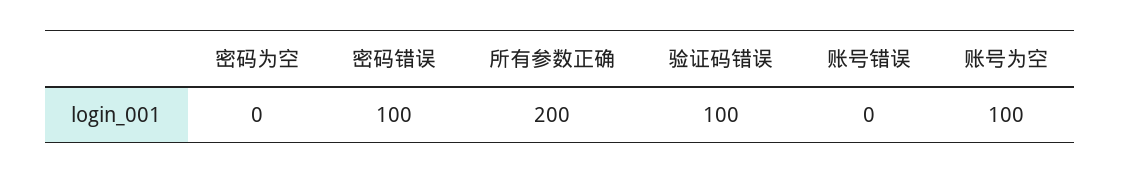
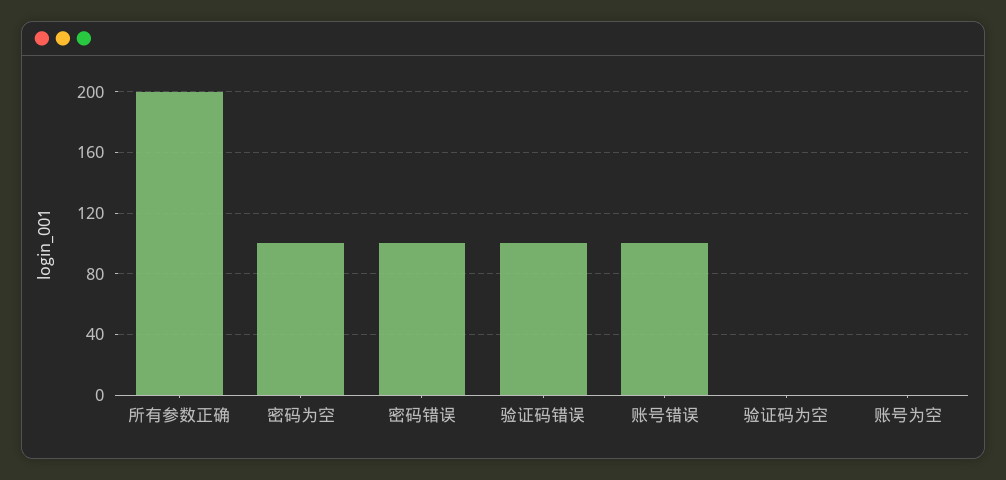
密码为空: 0 -> 100
账号错误: 0 -> 100
账号为空: 100 -> 0
验证码为空: none -> 0

